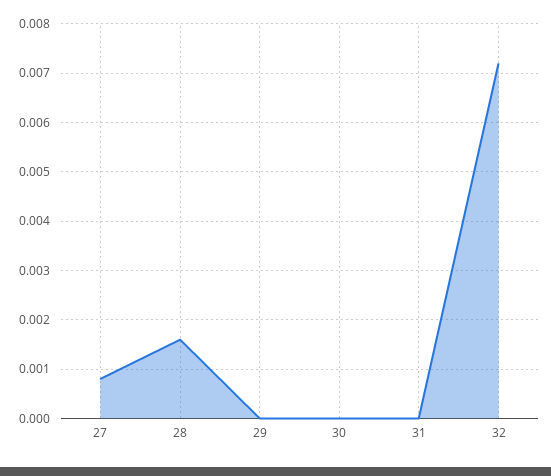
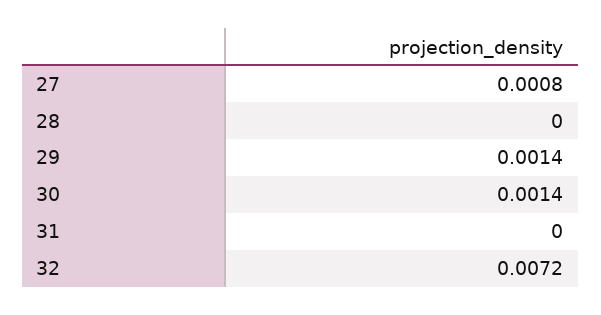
28: 0.0015 -> 0
29: 0 -> 0.0014
30: 0 -> 0.0014

